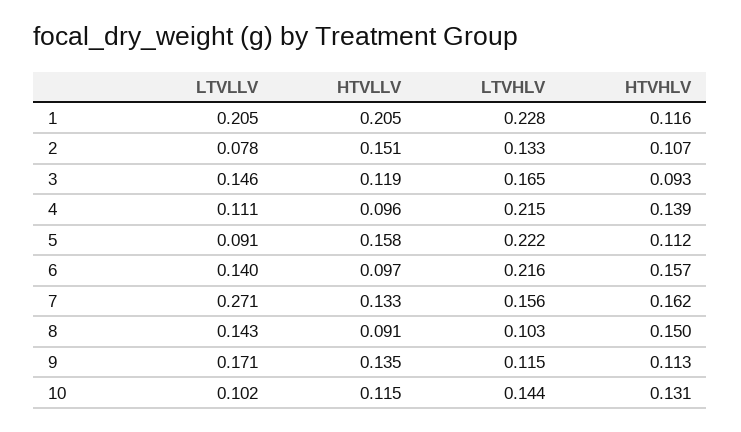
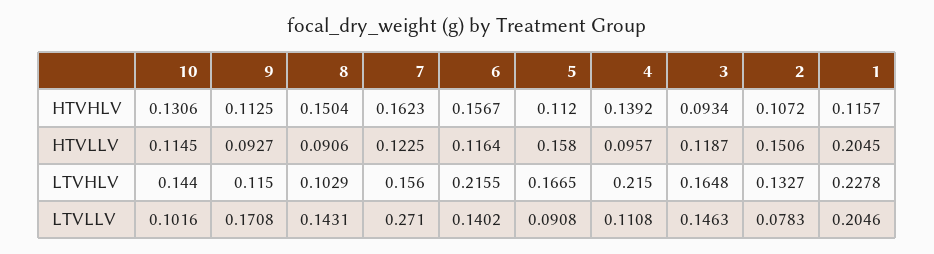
LTVHLV, 5: 0.222 -> 0.1665
HTVLLV, 6: 0.097 -> 0.1164
HTVLLV, 7: 0.133 -> 0.1225
HTVLLV, 9: 0.135 -> 0.0927

